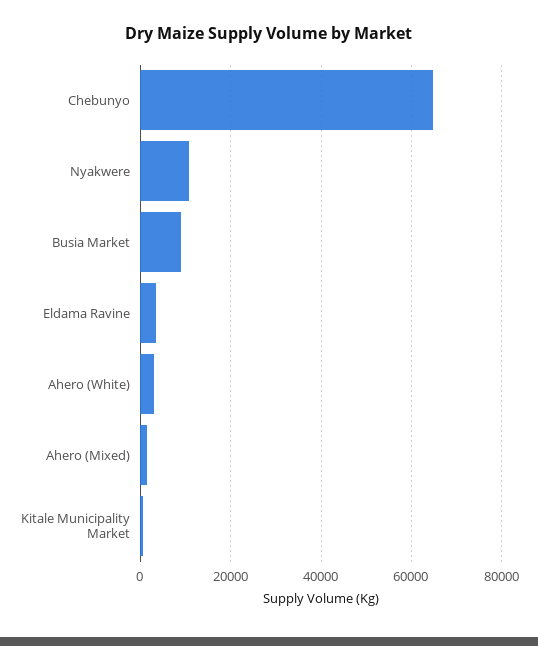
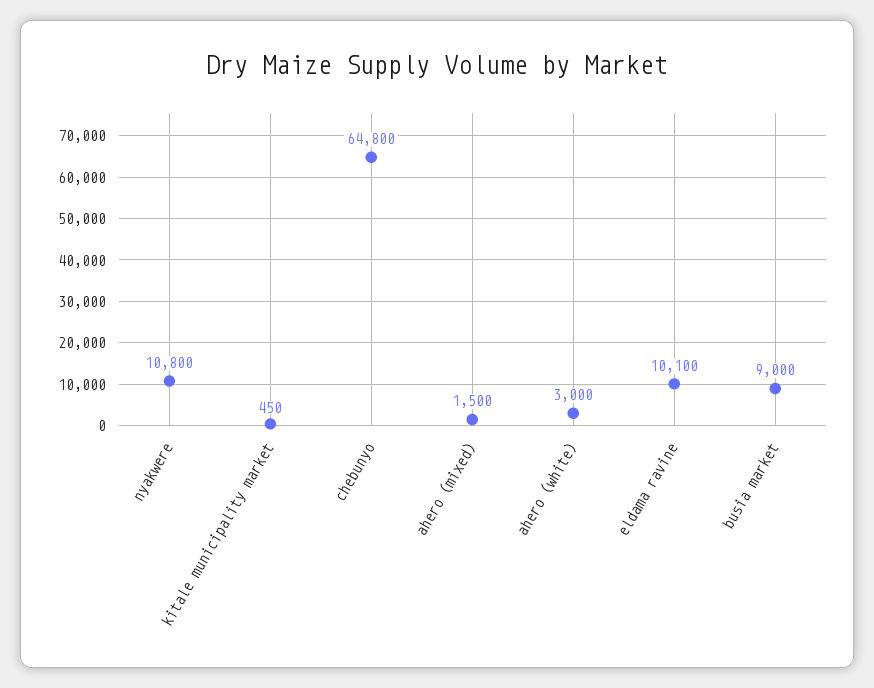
Eldama Ravine: 4000 -> 10100

